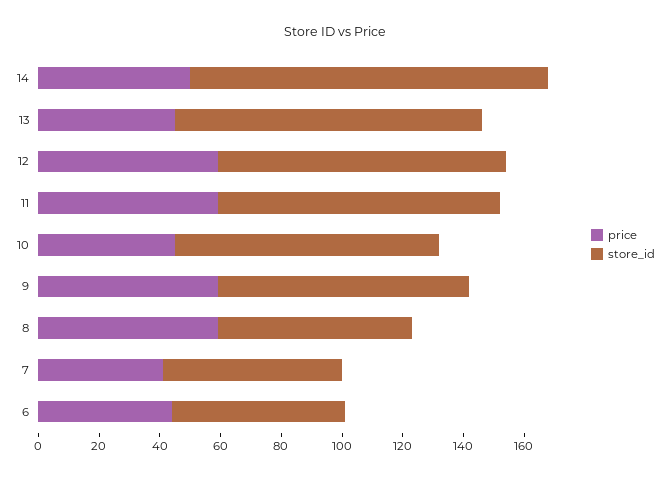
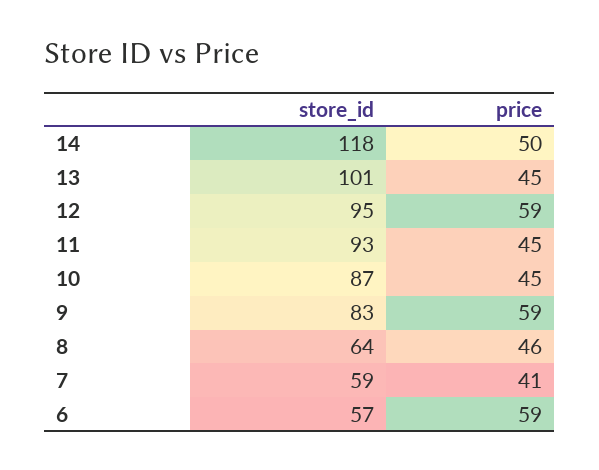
price, 11: 60 -> 45
price, 8: 60 -> 46
price, 6: 45 -> 59

